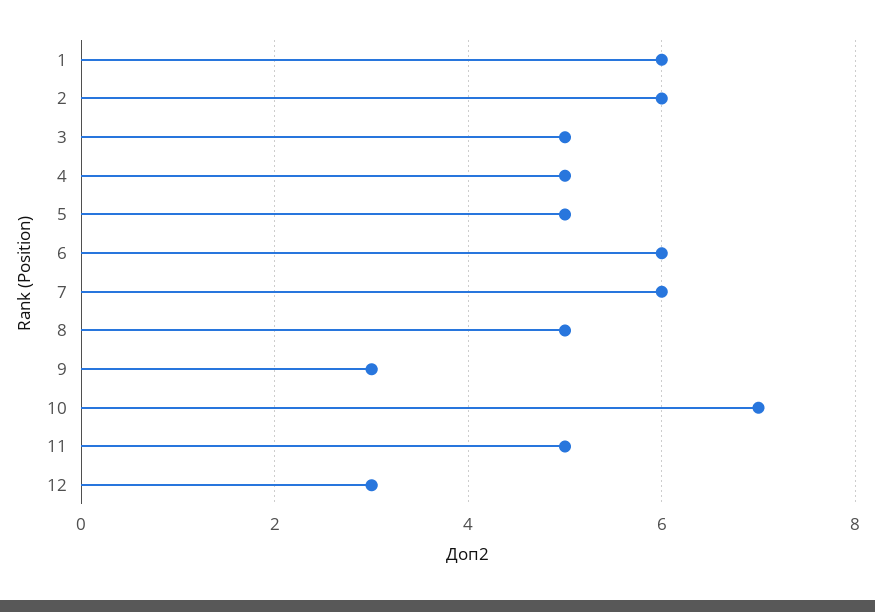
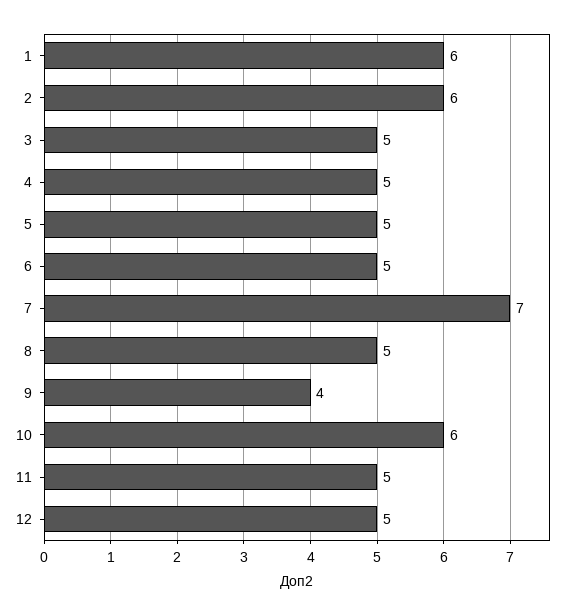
6: 6 -> 5
7: 6 -> 7
9: 3 -> 4
10: 7 -> 6
12: 3 -> 5

